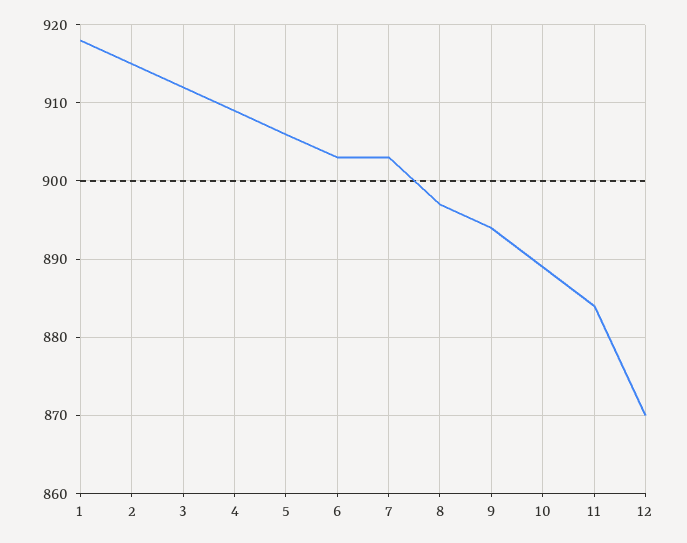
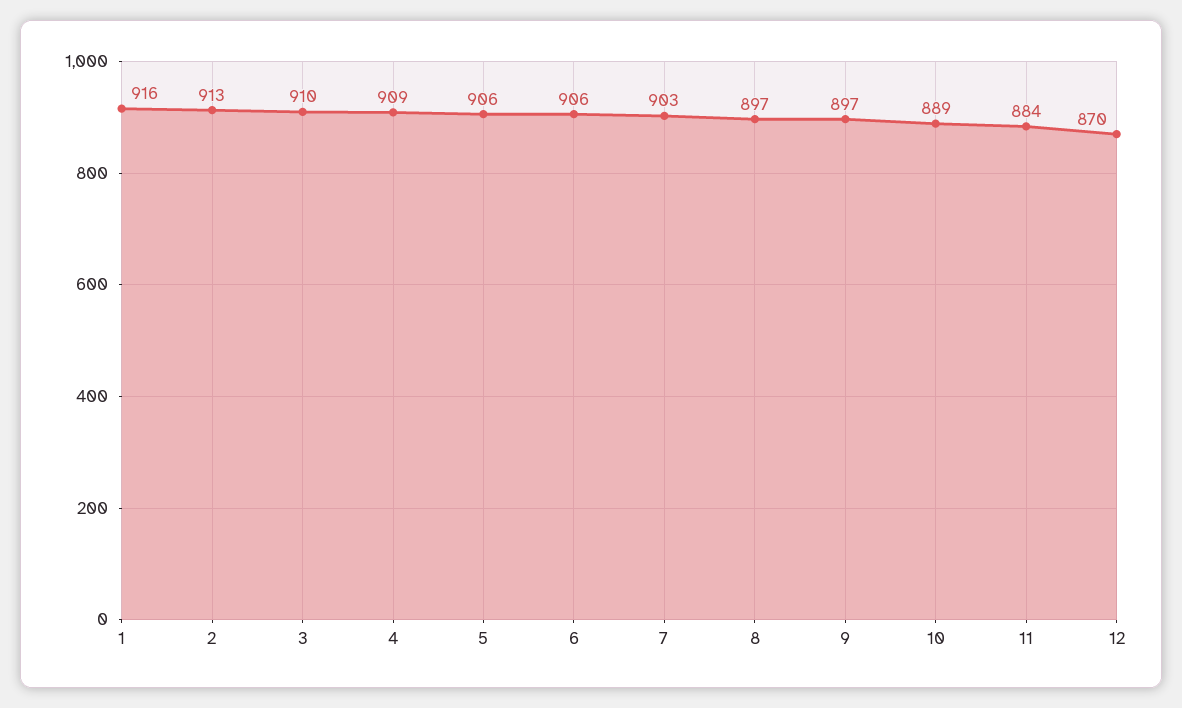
1: 918 -> 916
2: 915 -> 913
3: 912 -> 910
6: 903 -> 906
9: 894 -> 897

